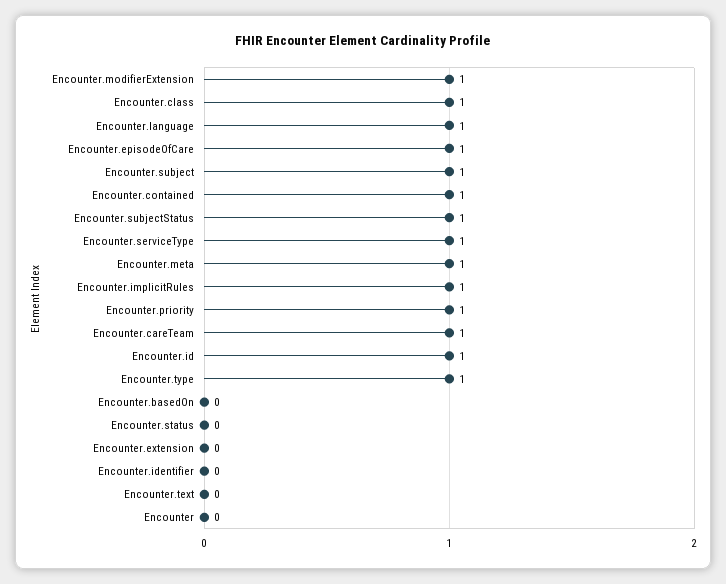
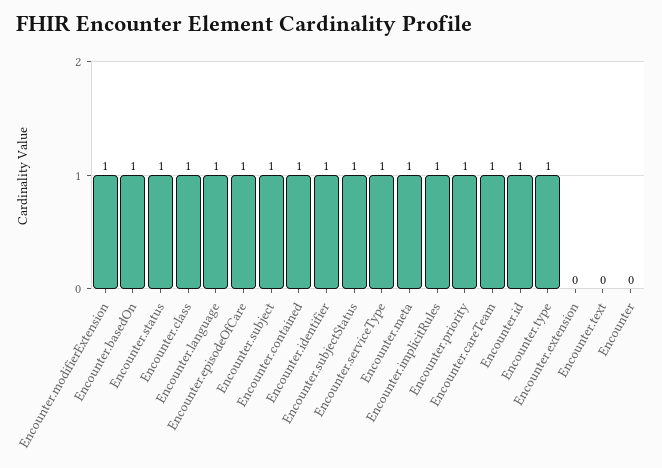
Encounter.basedOn: 0 -> 1
Encounter.status: 0 -> 1
Encounter.identifier: 0 -> 1

